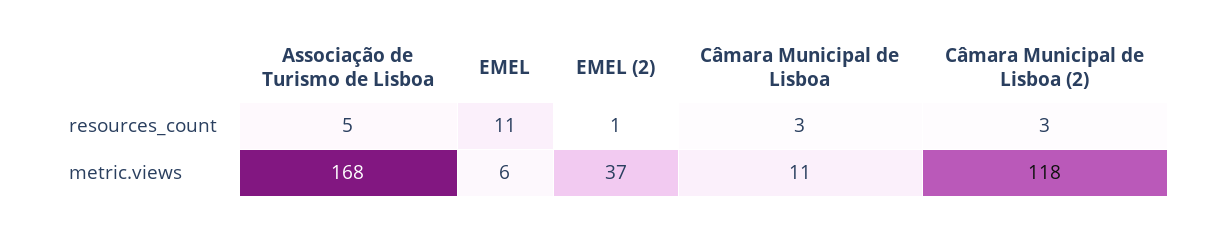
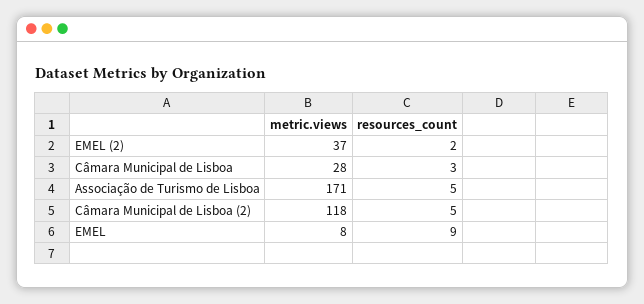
EMEL, resources_count: 11 -> 9
EMEL (2), resources_count: 1 -> 2
Câmara Municipal de Lisboa (2), resources_count: 3 -> 5
Associação de Turismo de Lisboa, metric.views: 168 -> 171
EMEL, metric.views: 6 -> 8
Câmara Municipal de Lisboa, metric.views: 11 -> 28

